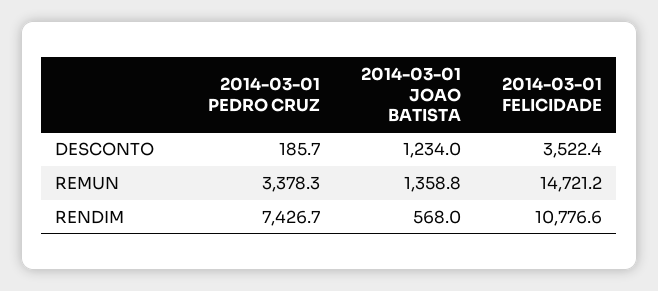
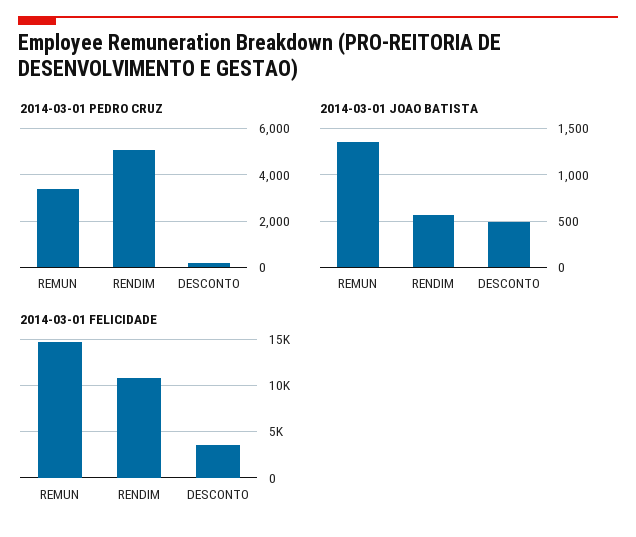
2014-03-01 JOAO BATISTA, DESCONTO: 1234 -> 500
2014-03-01 PEDRO CRUZ, RENDIM: 7426.7 -> 5000

